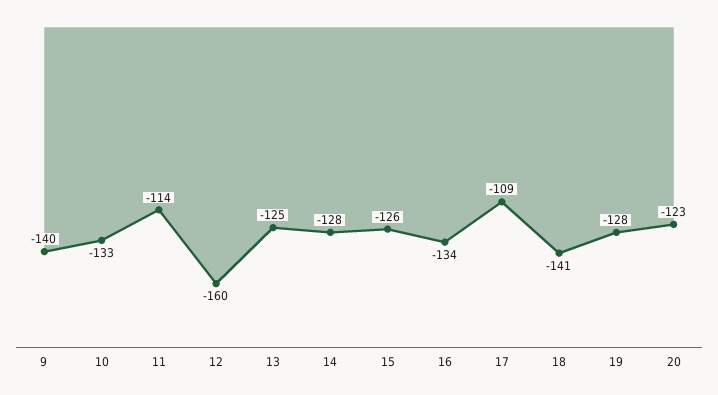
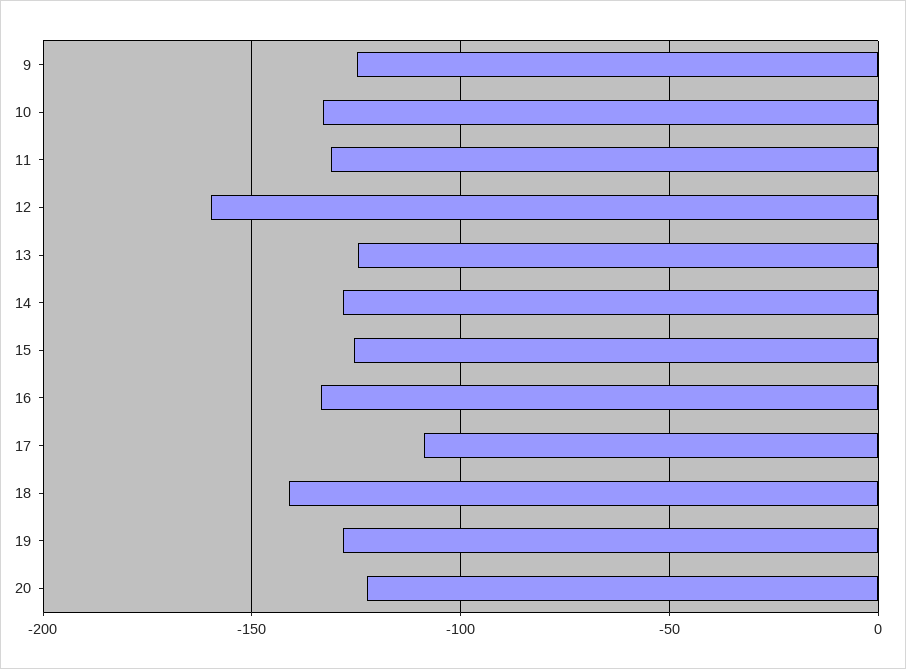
9: -140 -> -125
11: -114 -> -130

